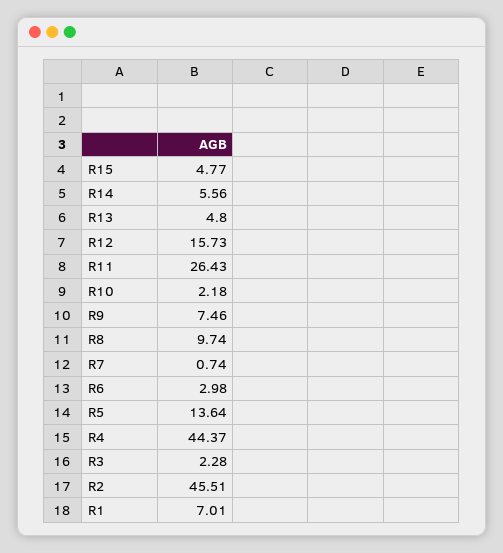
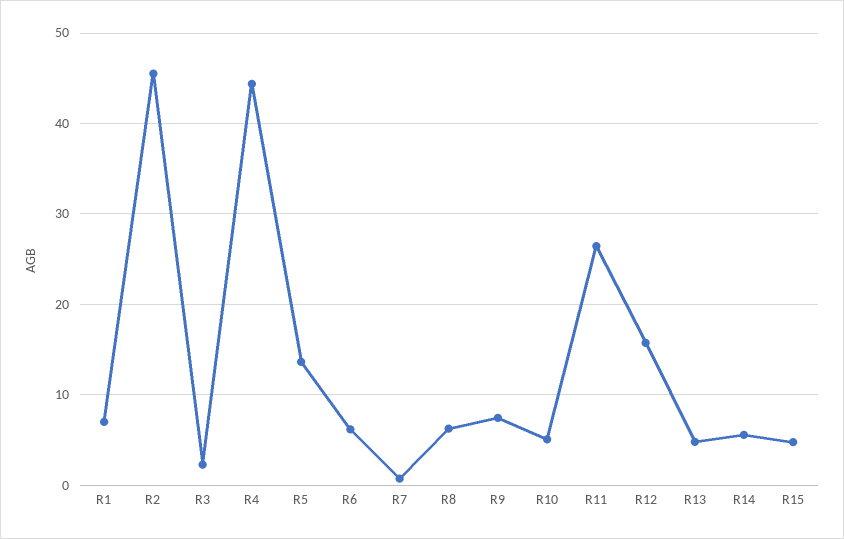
R10: 2.18 -> 5
R8: 9.74 -> 6
R6: 2.98 -> 6

